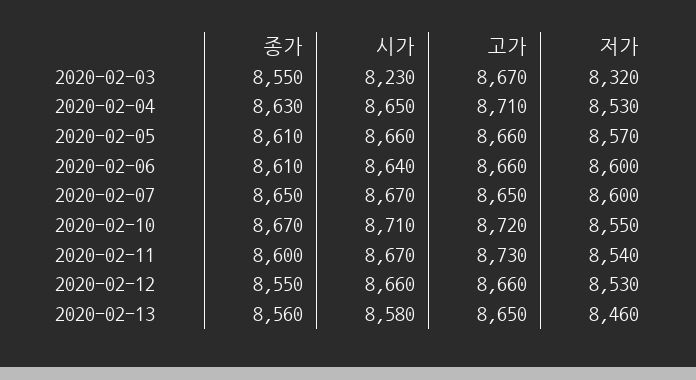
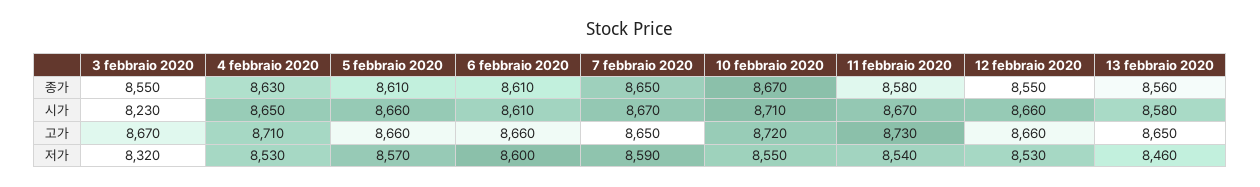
시가, 2020-02-06: 8640 -> 8610
저가, 2020-02-07: 8600 -> 8590
종가, 2020-02-11: 8600 -> 8580

